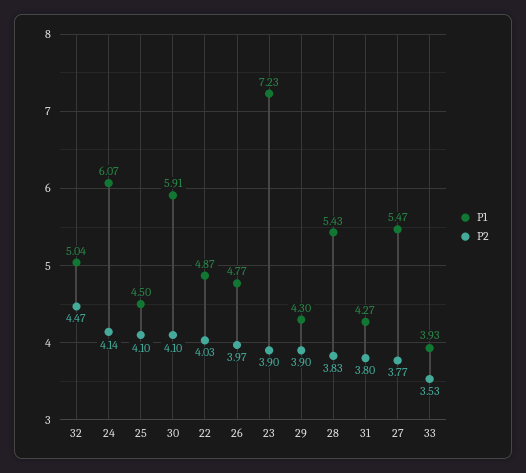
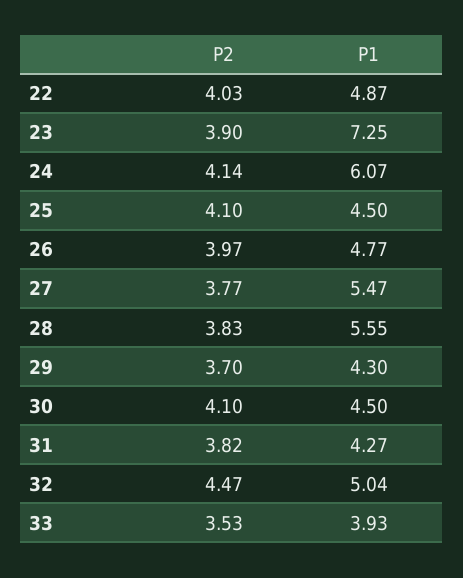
P1, 30: 5.91 -> 4.5
P1, 23: 7.23 -> 7.25
P2, 29: 3.9 -> 3.7
P1, 28: 5.43 -> 5.55
P2, 31: 3.8 -> 3.82

